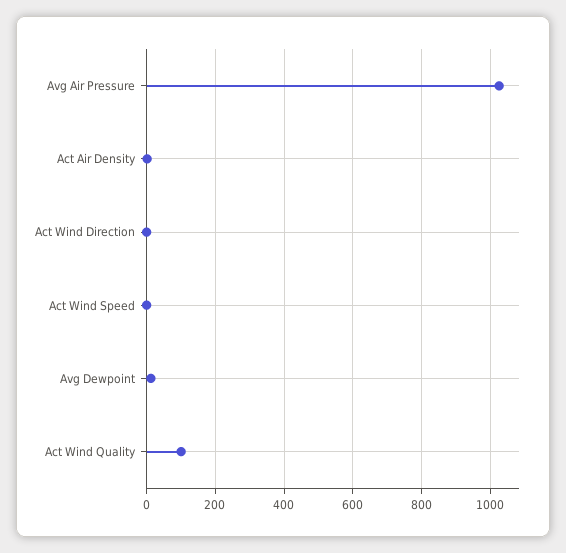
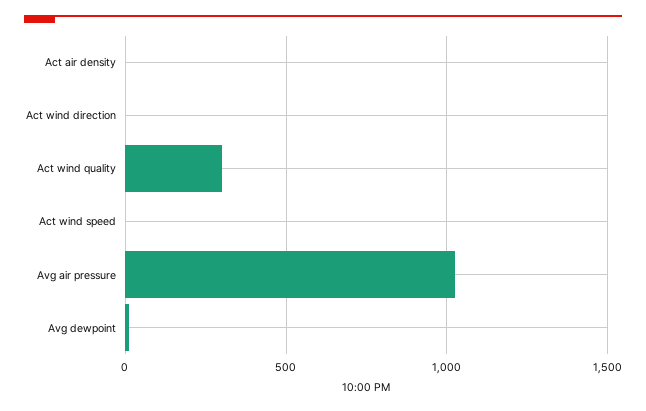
Act Wind Quality: 100 -> 300

